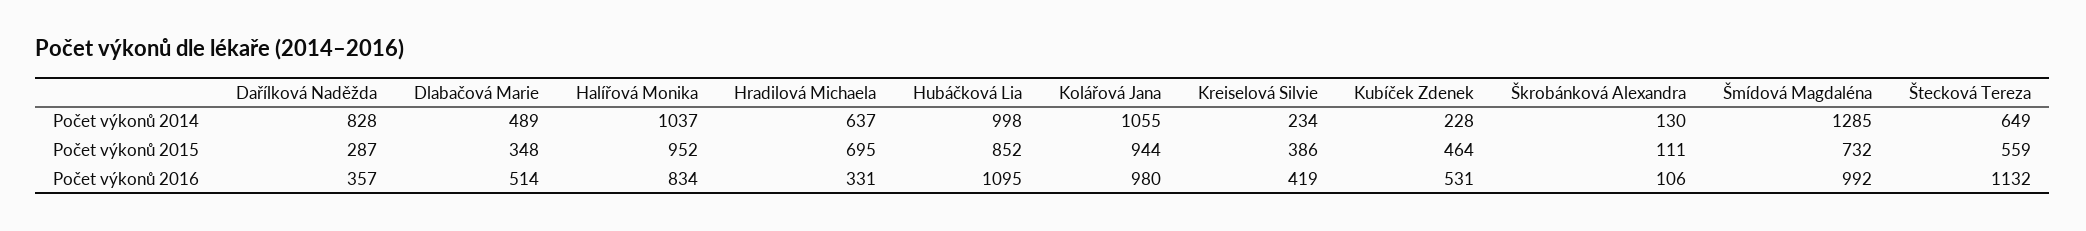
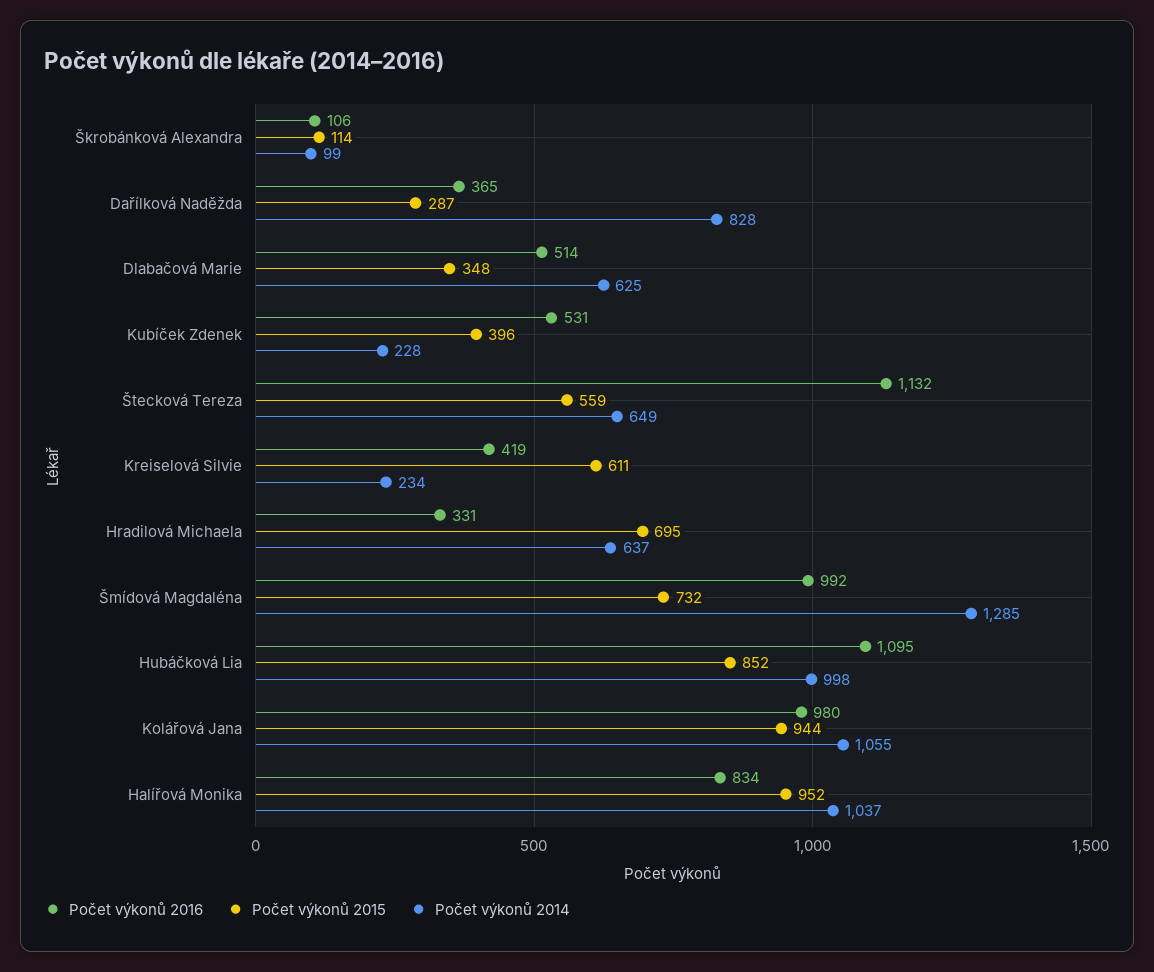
Počet výkonů 2014, Dlabačová Marie: 489 -> 625
Počet výkonů 2014, Škrobánková Alexandra: 130 -> 99
Počet výkonů 2015, Kreiselová Silvie: 386 -> 611
Počet výkonů 2015, Kubíček Zdenek: 464 -> 396
Počet výkonů 2015, Škrobánková Alexandra: 111 -> 114
Počet výkonů 2016, Dařílková Naděžda: 357 -> 365

